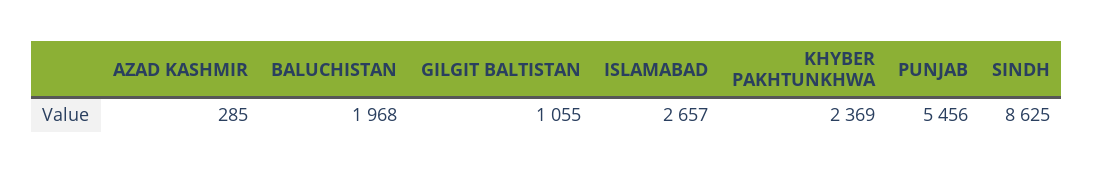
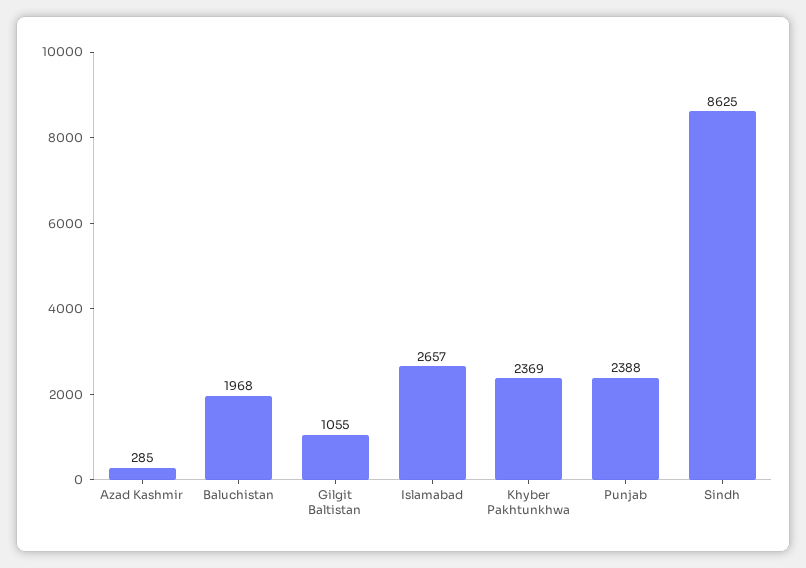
PUNJAB: 5456 -> 2388

